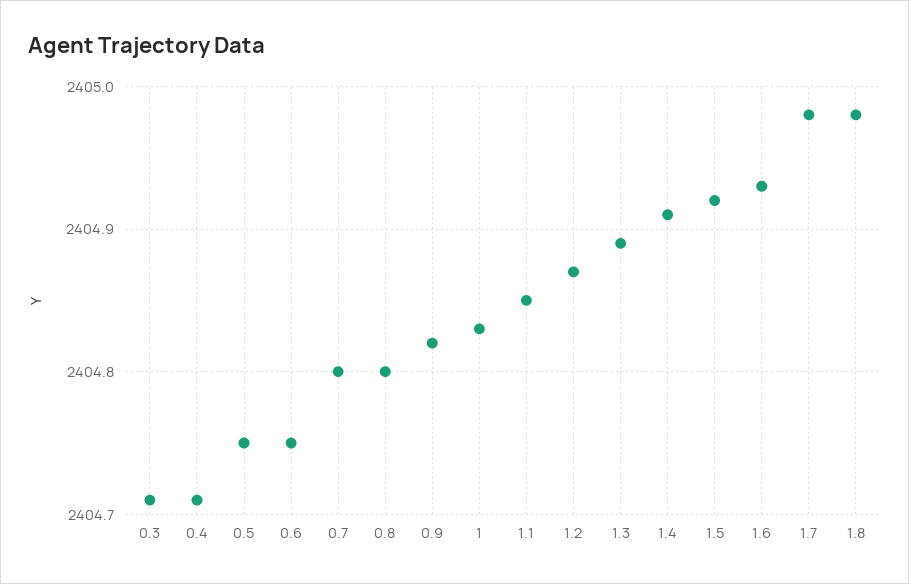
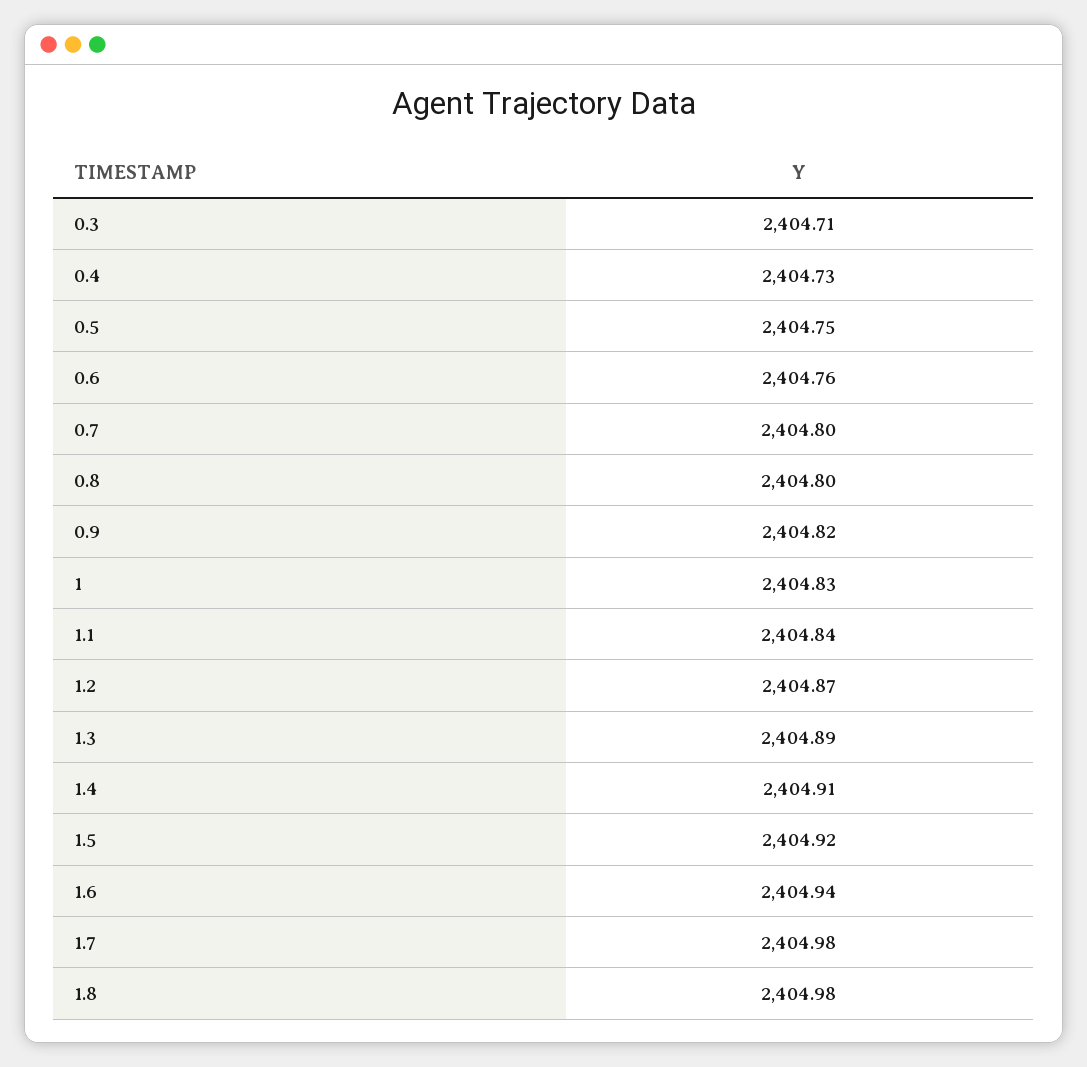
0.4: 2404.71 -> 2404.73
0.6: 2404.75 -> 2404.76
1.1: 2404.85 -> 2404.84
1.6: 2404.93 -> 2404.94

